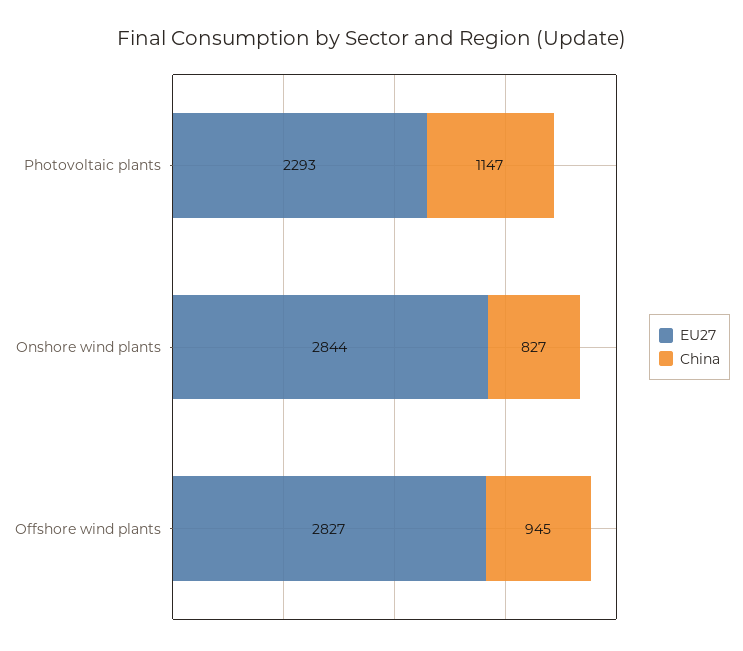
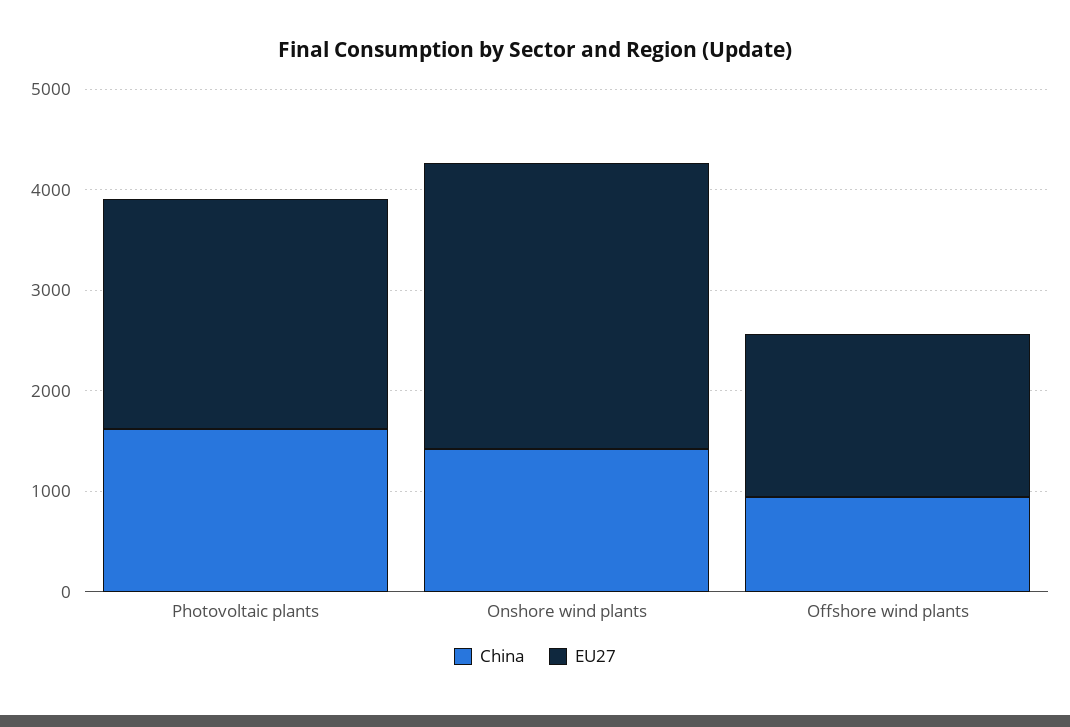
China, Photovoltaic plants: 1147 -> 1600
China, Onshore wind plants: 827 -> 1400
EU27, Offshore wind plants: 2827 -> 1600

